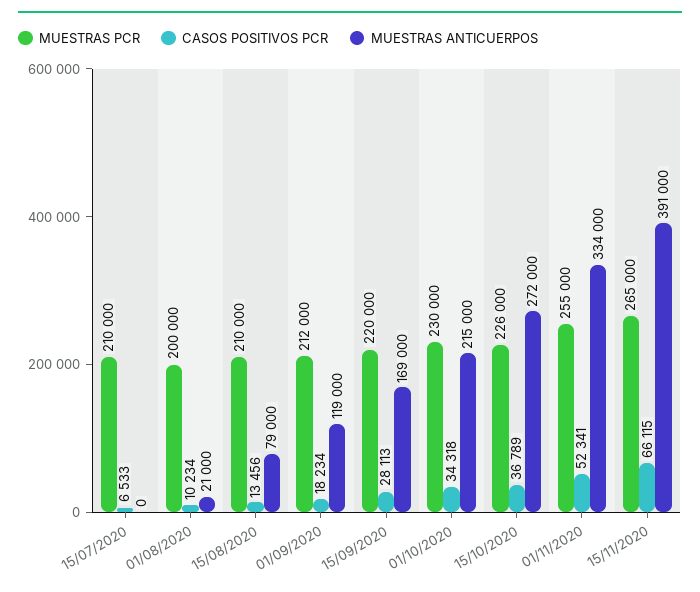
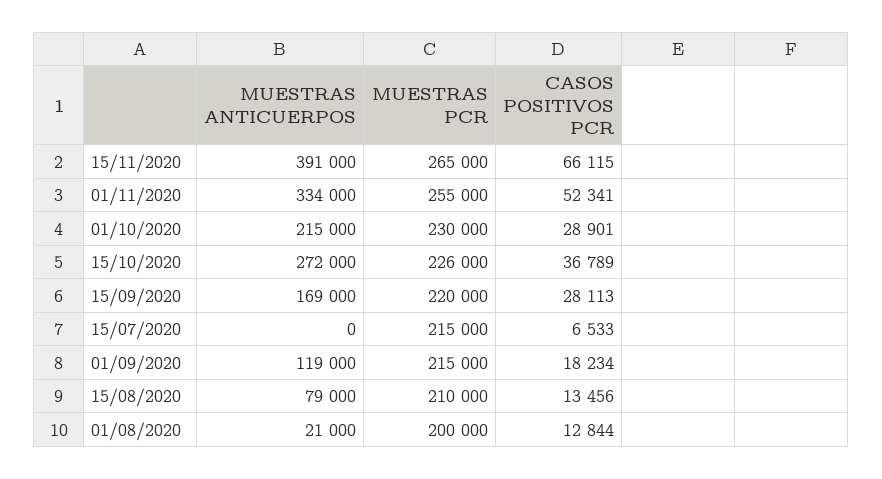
MUESTRAS PCR, 15/07/2020: 210000 -> 215000
CASOS POSITIVOS PCR, 01/08/2020: 10234 -> 12844
MUESTRAS PCR, 01/09/2020: 212000 -> 215000
CASOS POSITIVOS PCR, 01/10/2020: 34318 -> 28901

